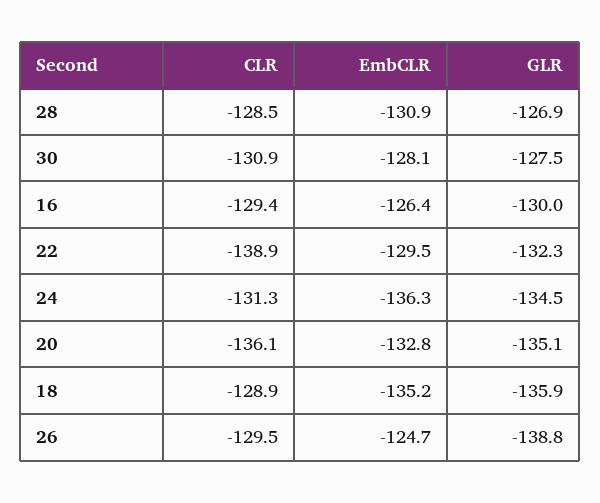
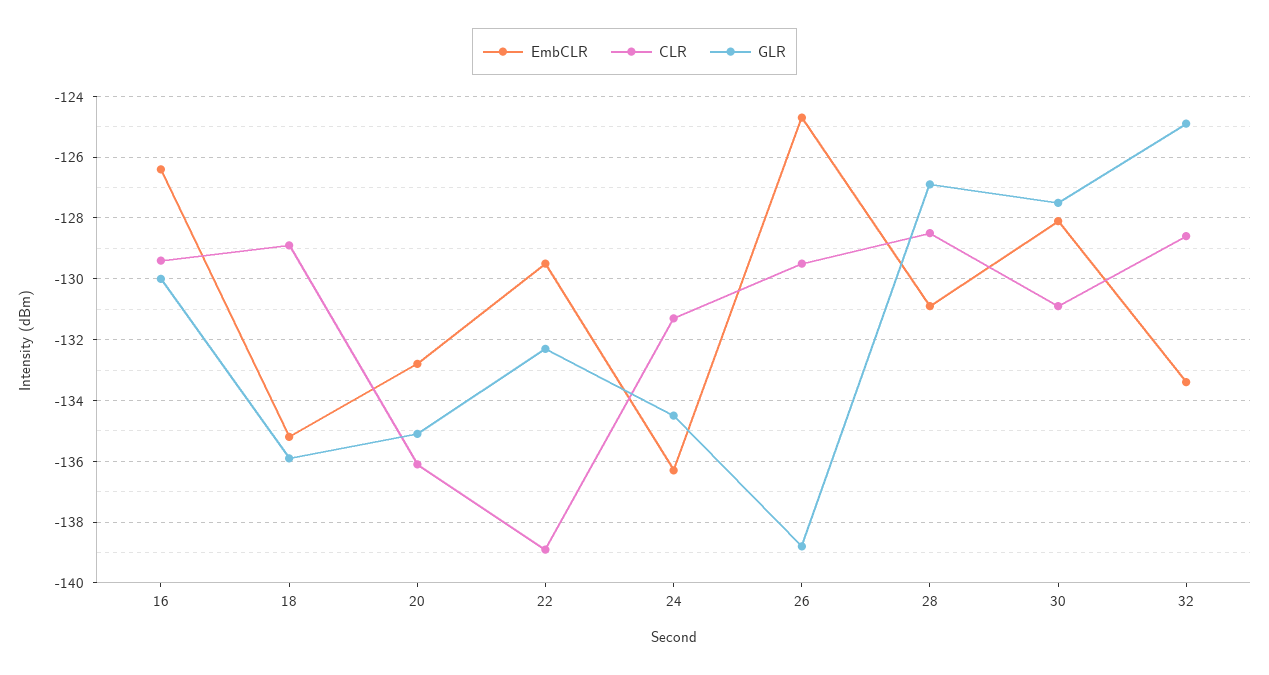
EmbCLR, 32: none -> -133.5
CLR, 32: none -> -128.5
GLR, 32: none -> -125

